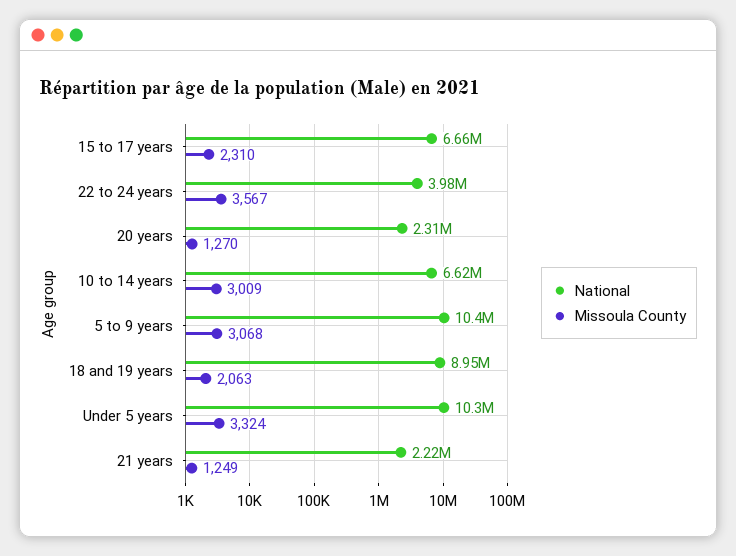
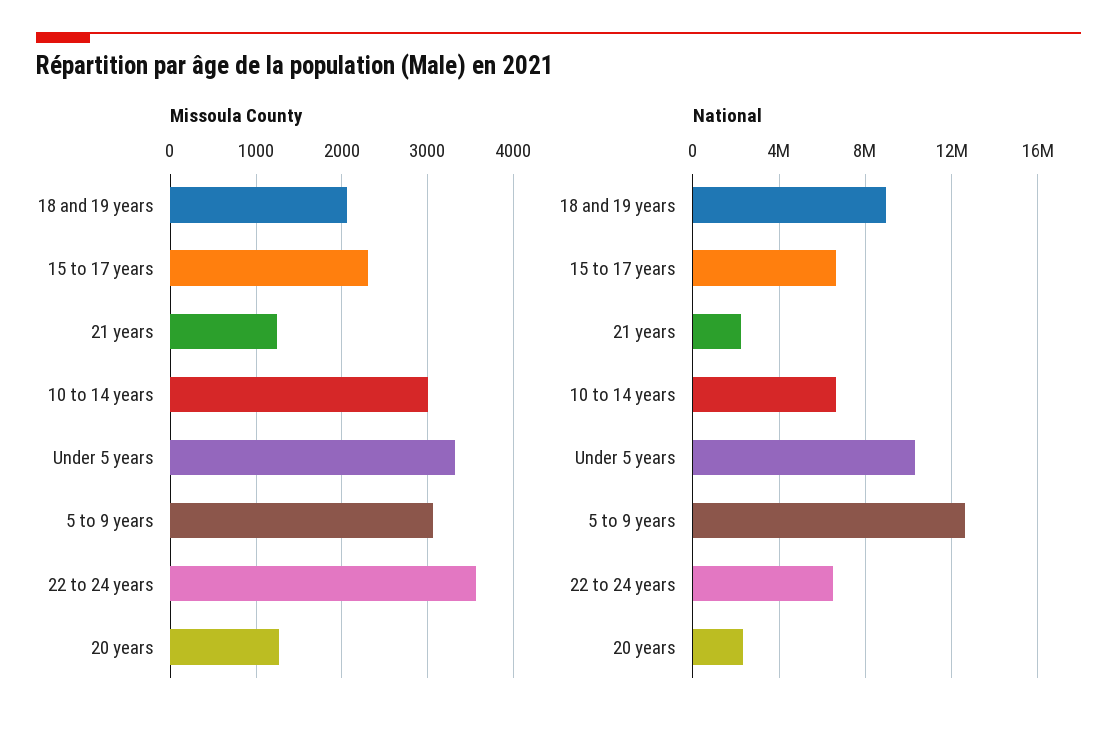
National, 22 to 24 years: 3980000 -> 6500000
National, 5 to 9 years: 10400000 -> 12500000

